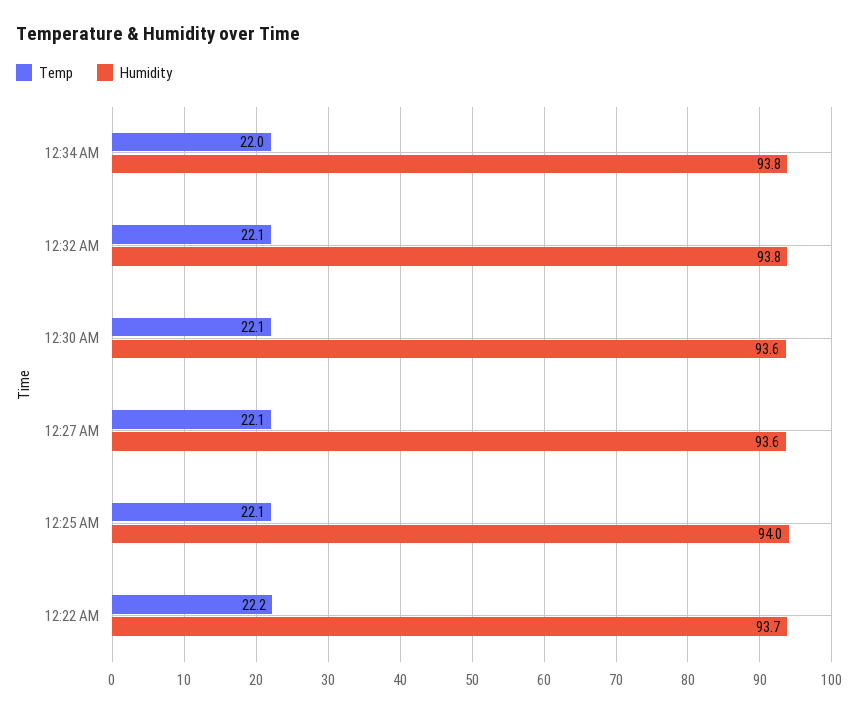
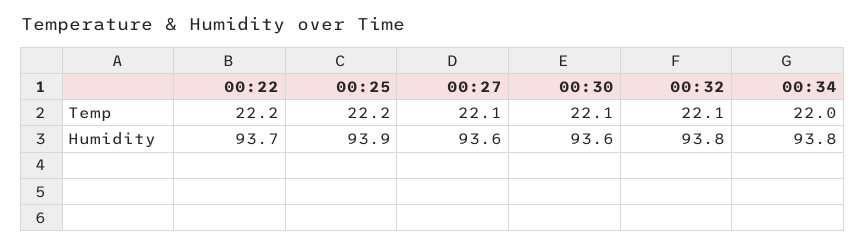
Temp, 12:25 AM: 22.1 -> 22.2
Humidity, 12:25 AM: 94 -> 93.9

